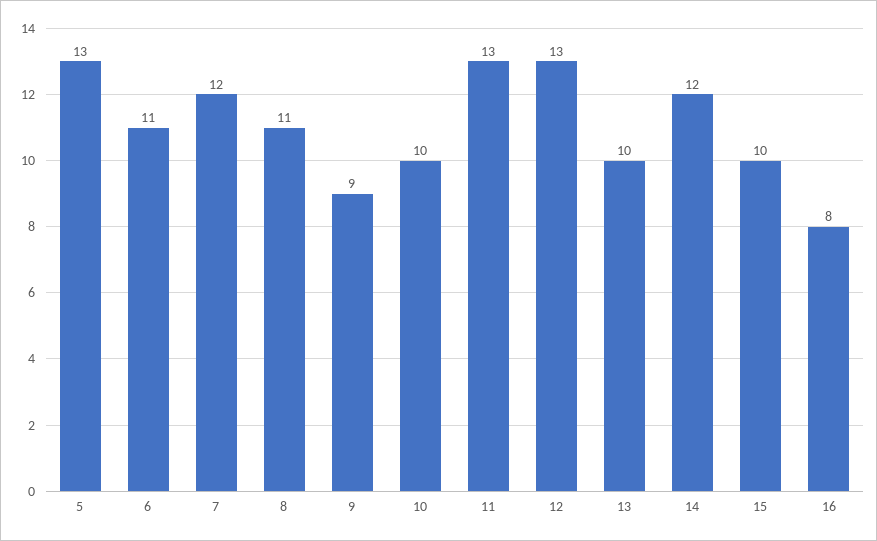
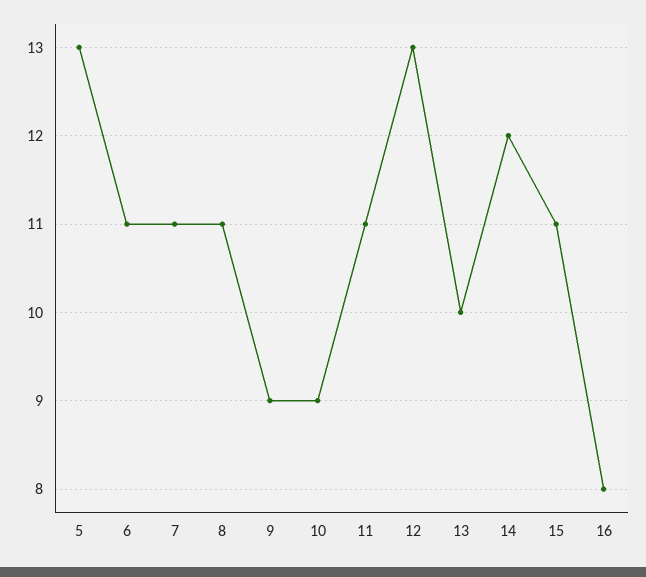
7: 12 -> 11
10: 10 -> 9
11: 13 -> 11
15: 10 -> 11

